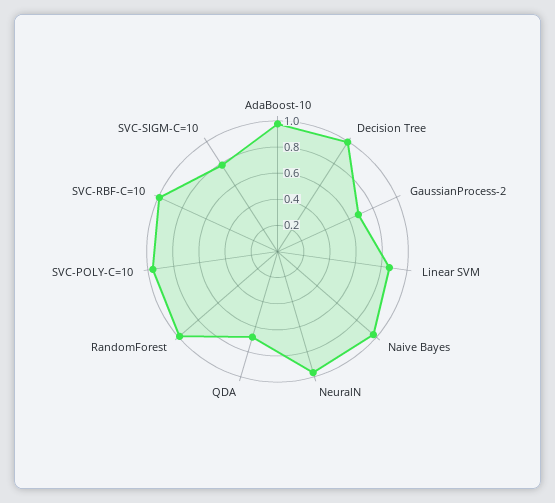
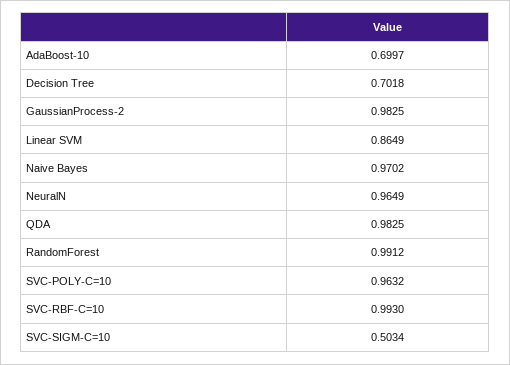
AdaBoost-10: 1 -> 0.6997
Decision Tree: 1 -> 0.7018
GaussianProcess-2: 0.7 -> 0.9825
QDA: 0.7 -> 0.9825
SVC-SIGM-C=10: 0.8 -> 0.5034

